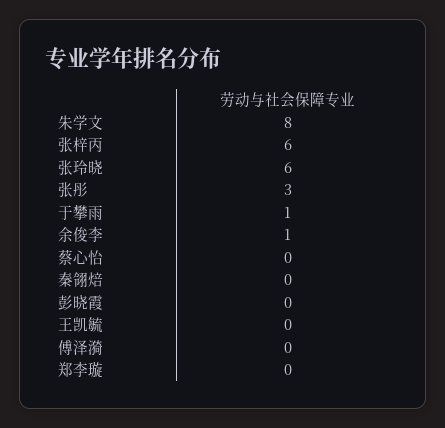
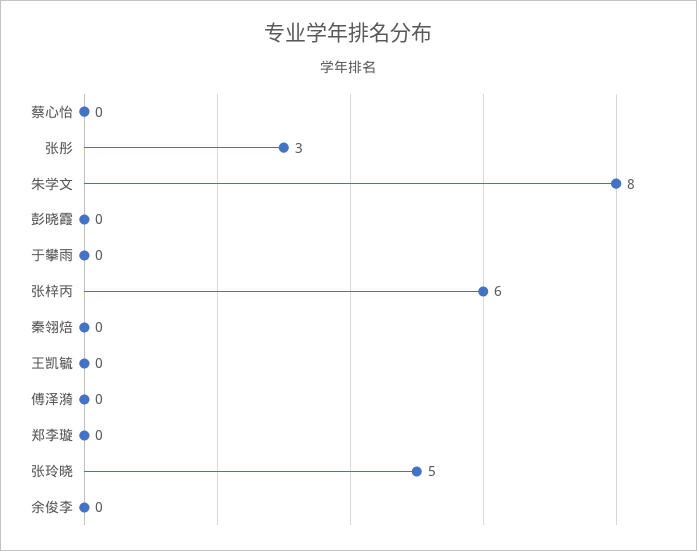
张玲晓: 6 -> 5
于攀雨: 1 -> 0
余俊李: 1 -> 0

